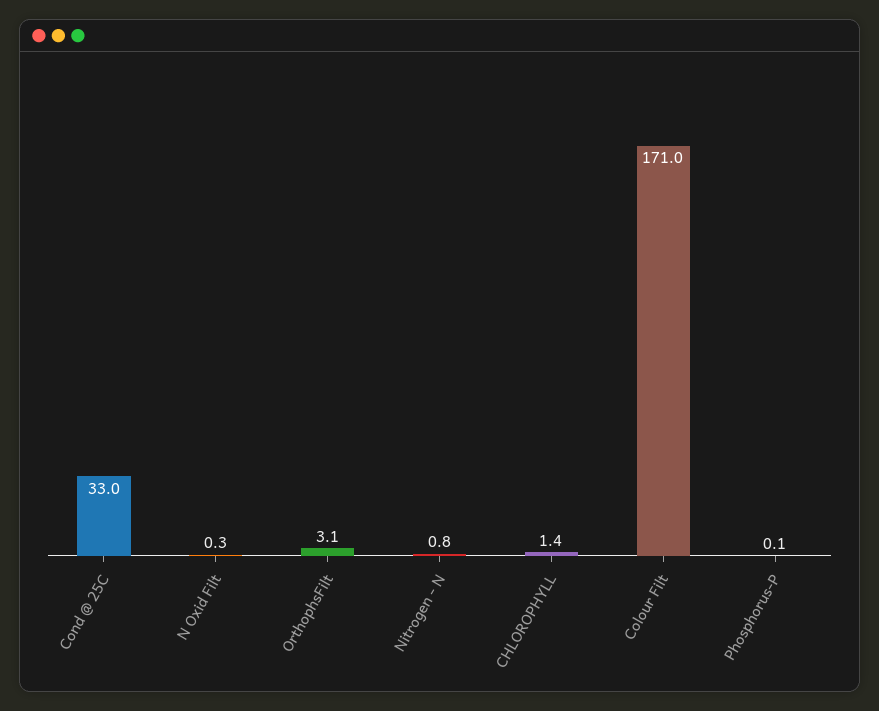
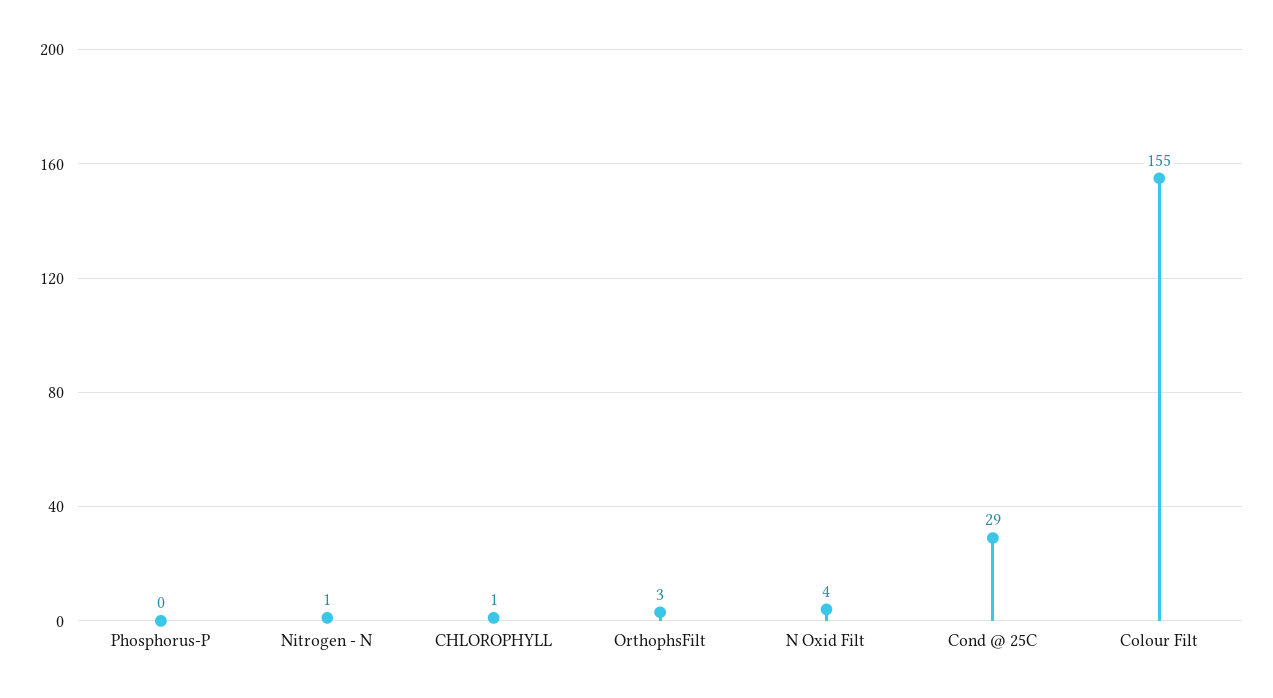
Cond @ 25C: 33 -> 29
N Oxid Filt: 0.3 -> 4
Colour Filt: 171 -> 155

